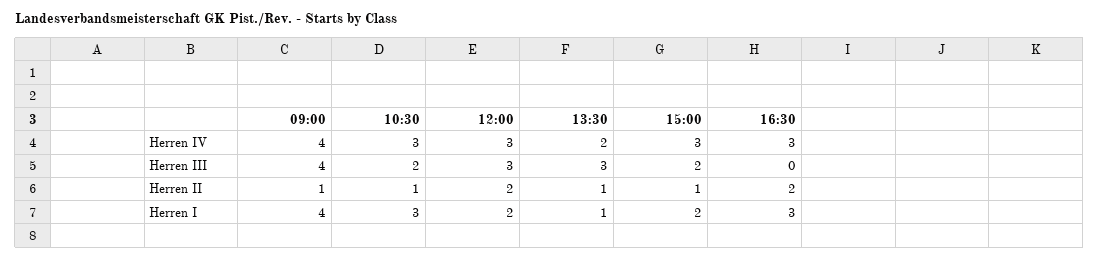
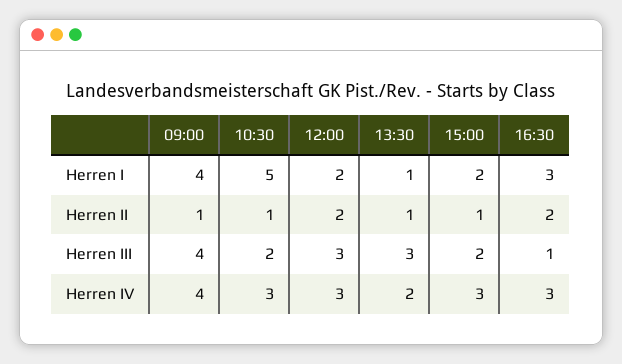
16:30, Herren III: 0 -> 1
10:30, Herren I: 3 -> 5

